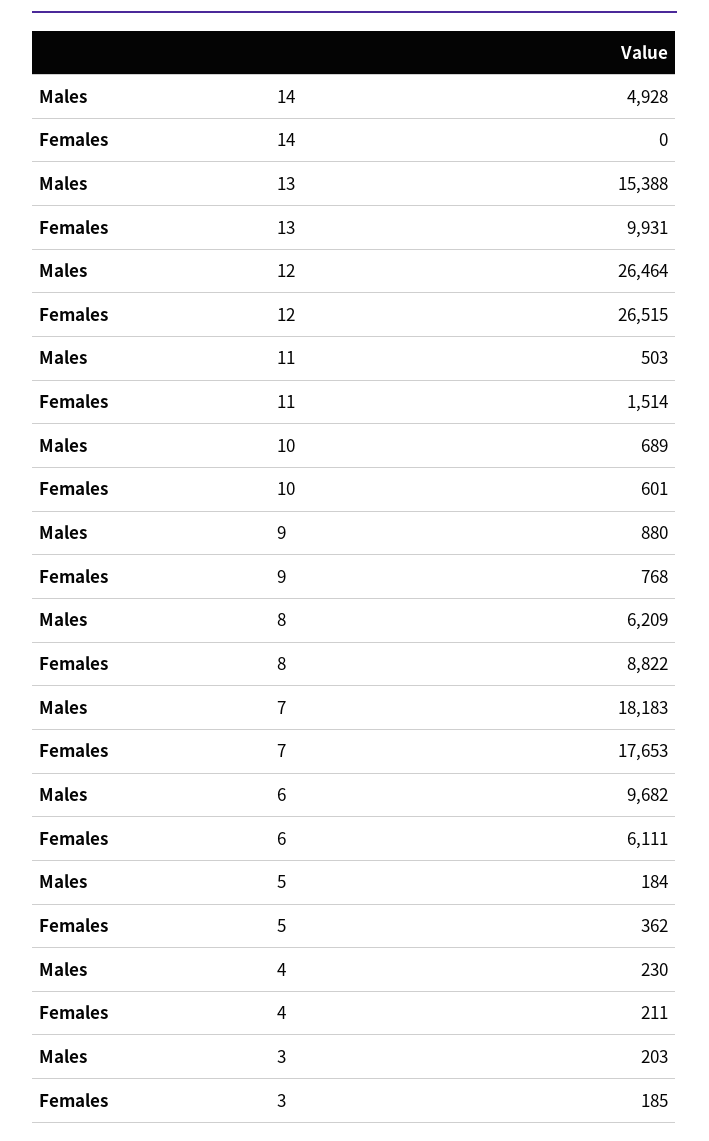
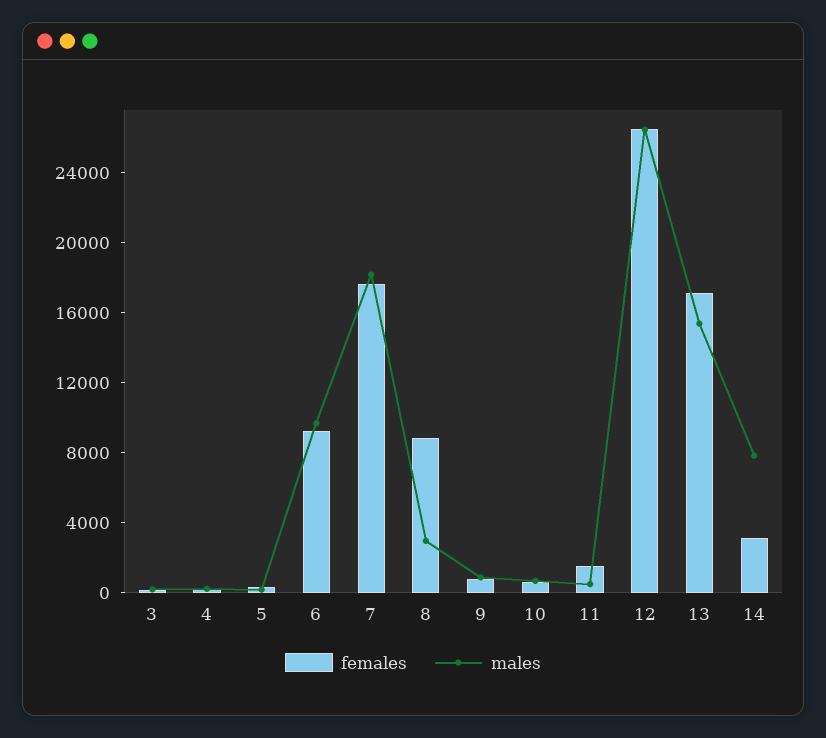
Males, 14: 4928 -> 8000
Females, 14: 0 -> 3000
Females, 13: 9931 -> 17000
Males, 8: 6209 -> 3000
Females, 6: 6111 -> 9000

